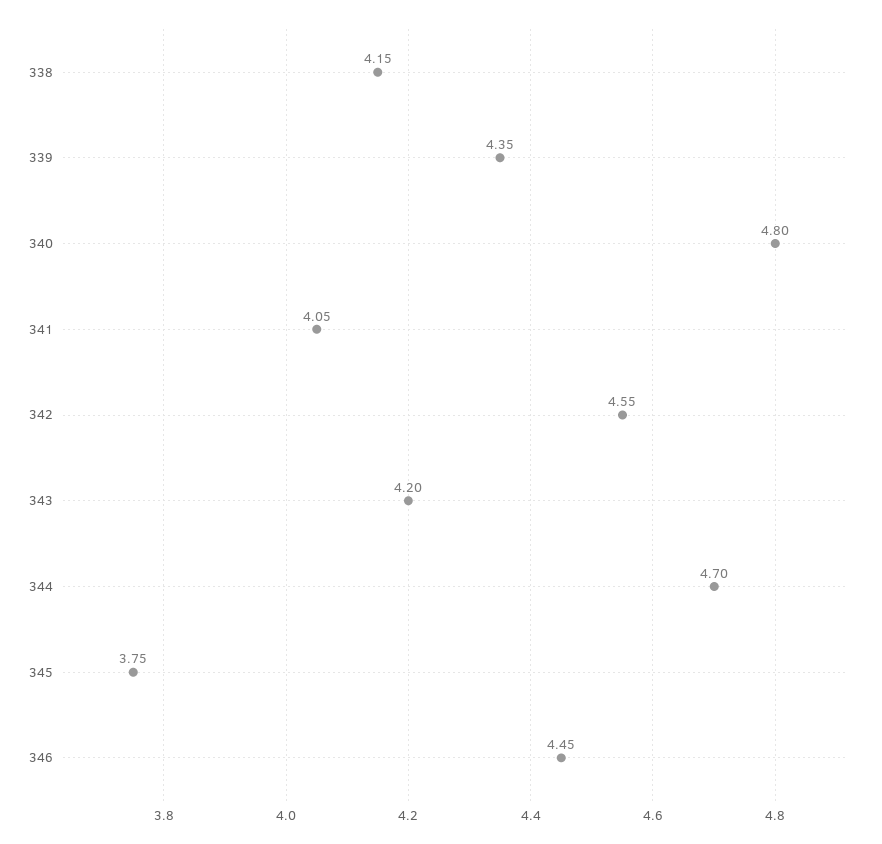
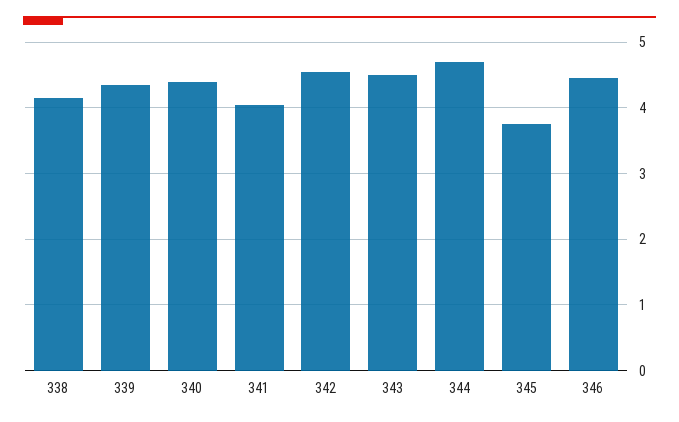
340: 4.8 -> 4.4
343: 4.2 -> 4.5

